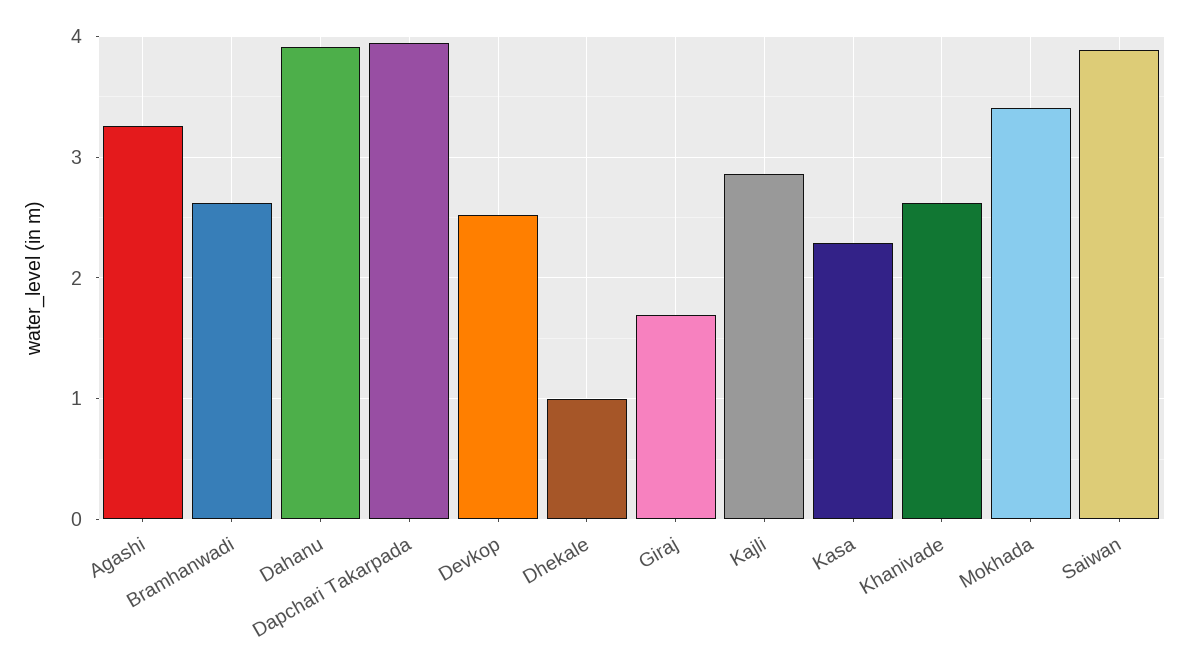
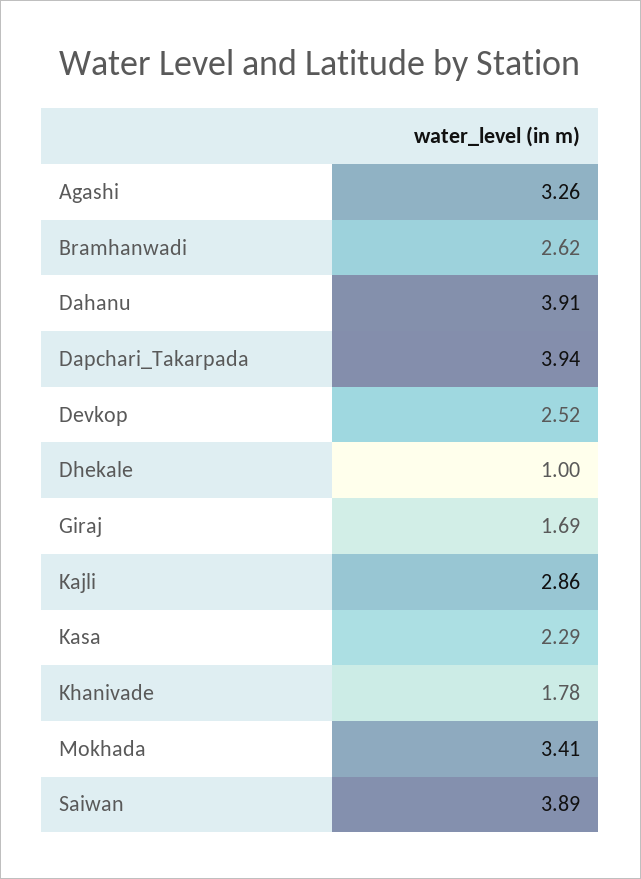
Khanivade: 2.6 -> 1.78

